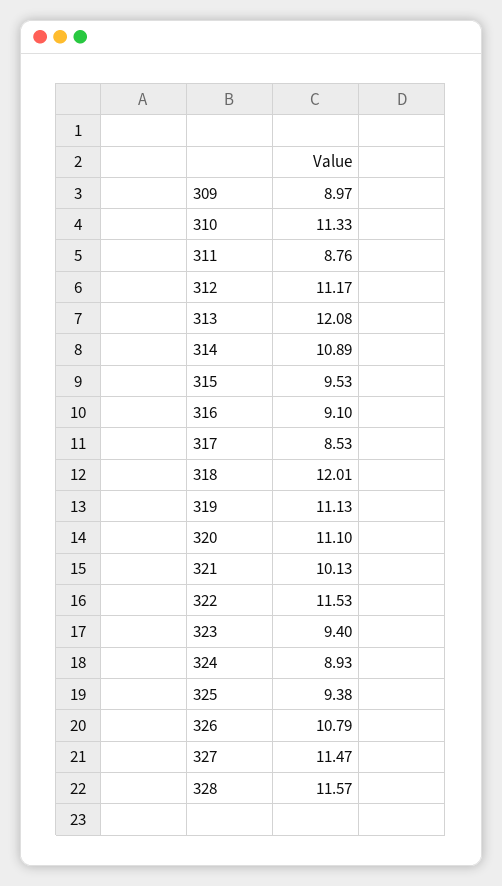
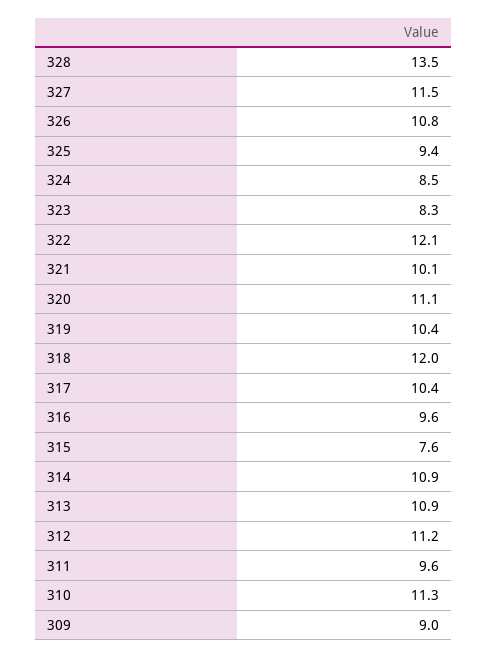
311: 8.76 -> 9.6
313: 12.08 -> 10.9
315: 9.53 -> 7.6
316: 9.1 -> 9.6
317: 8.53 -> 10.4
319: 11.13 -> 10.4
322: 11.53 -> 12.1
323: 9.4 -> 8.3
324: 8.93 -> 8.5
328: 11.57 -> 13.5

